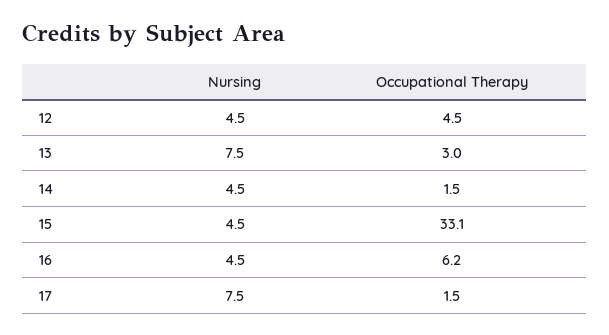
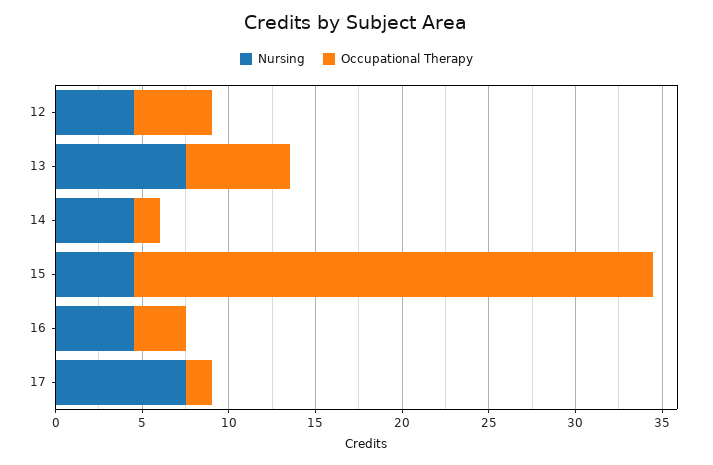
Occupational Therapy, 13: 3 -> 6
Occupational Therapy, 15: 33.1 -> 30
Occupational Therapy, 16: 6.2 -> 3

